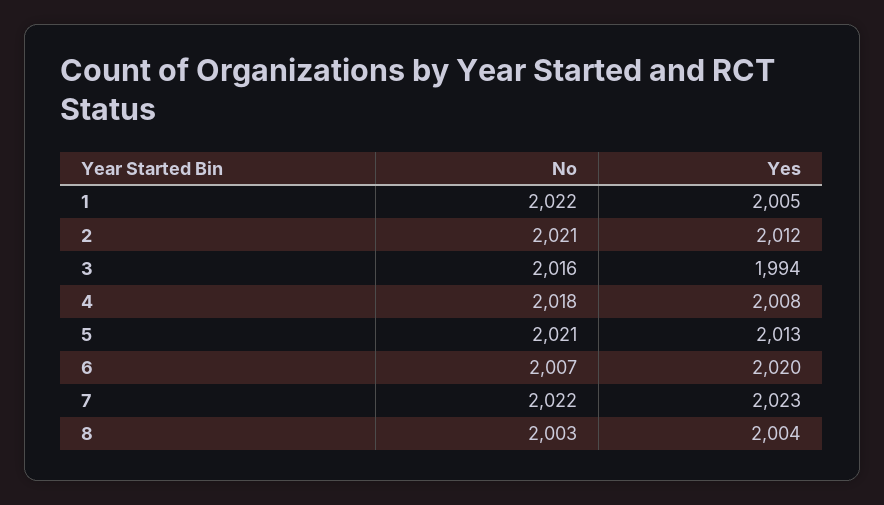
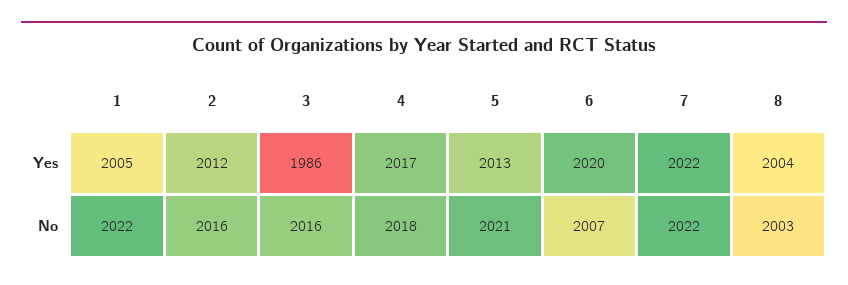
No, 2: 2021 -> 2016
Yes, 3: 1994 -> 1986
Yes, 4: 2008 -> 2017
Yes, 7: 2023 -> 2022

